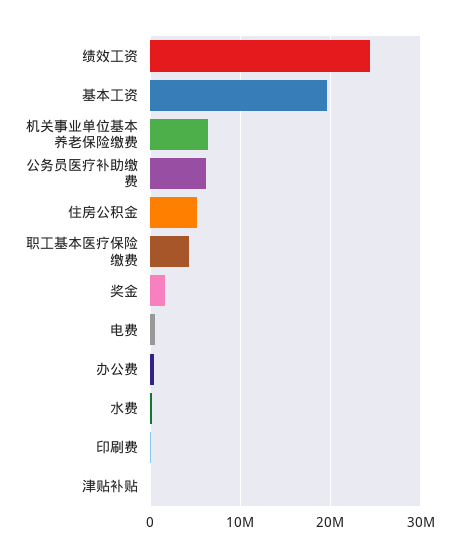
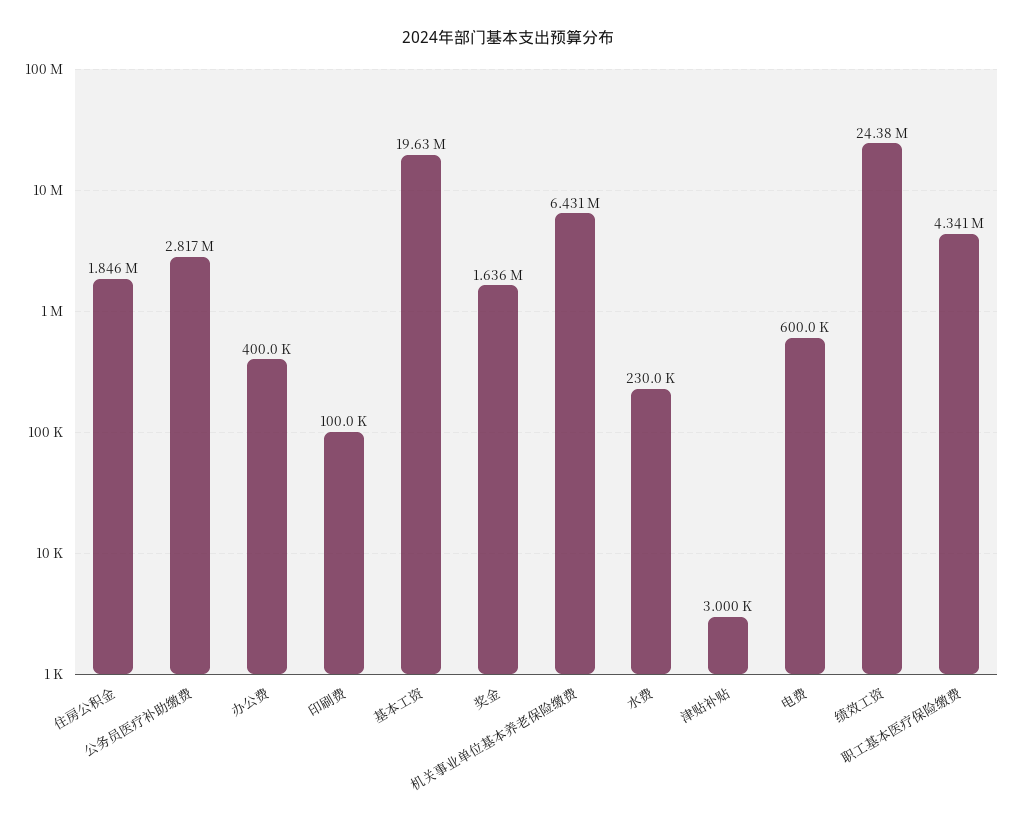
公务员医疗补助缴费: 6000000 -> 2817000
住房公积金: 5000000 -> 1846000

